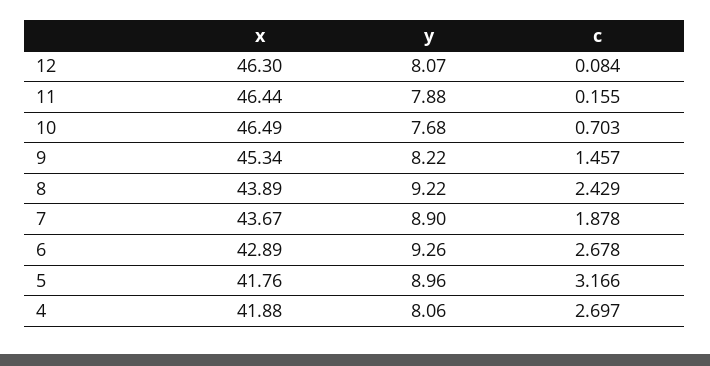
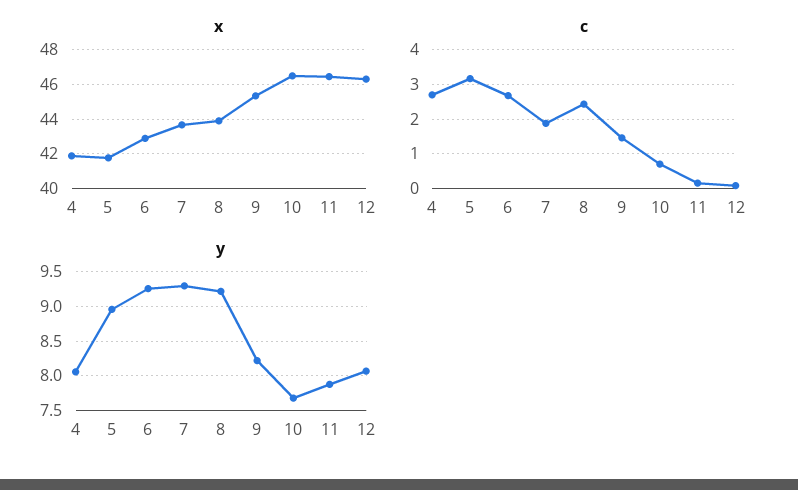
y, 7: 8.9 -> 9.3

